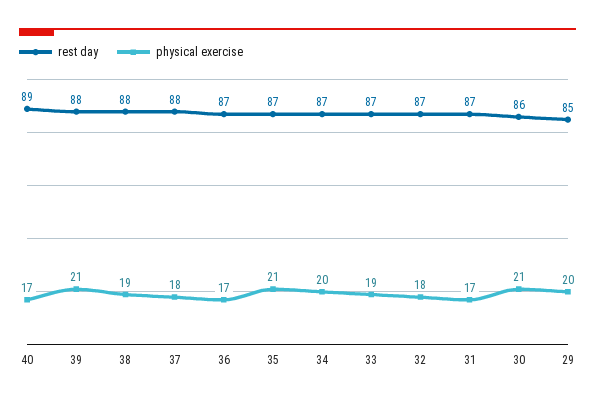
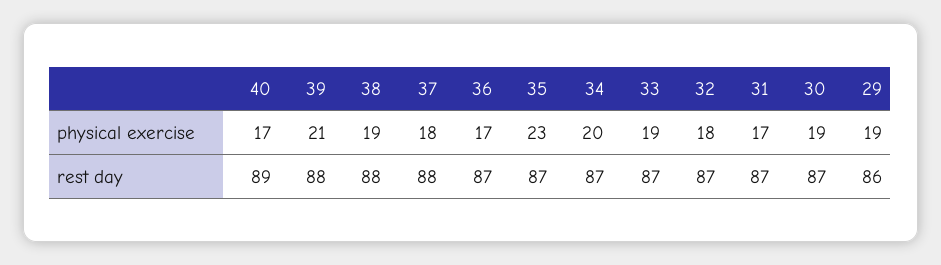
physical exercise, 35: 21 -> 23
rest day, 30: 86 -> 87
physical exercise, 30: 21 -> 19
rest day, 29: 85 -> 86
physical exercise, 29: 20 -> 19

